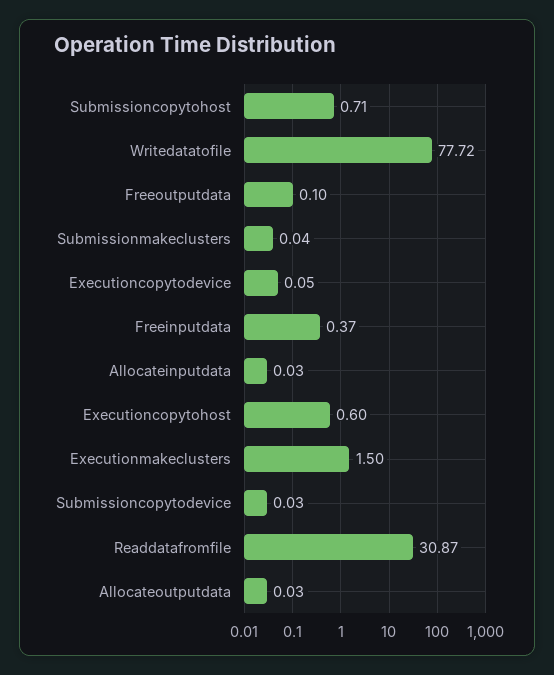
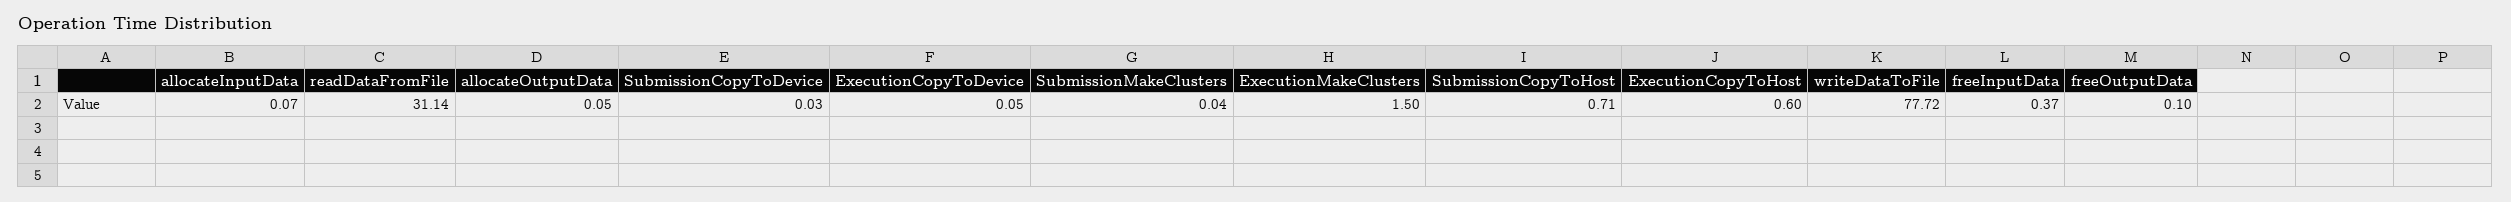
Allocateinputdata: 0.03 -> 0.07
Readdatafromfile: 30.87 -> 31.14
Allocateoutputdata: 0.03 -> 0.05

